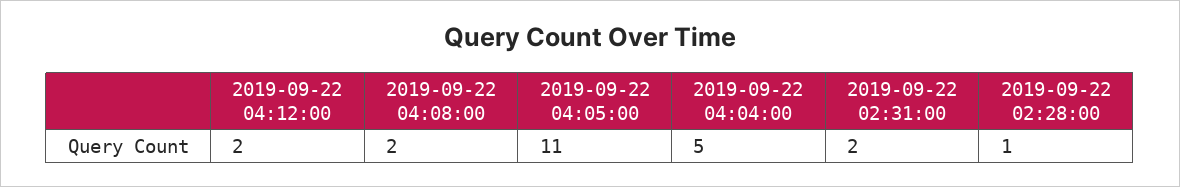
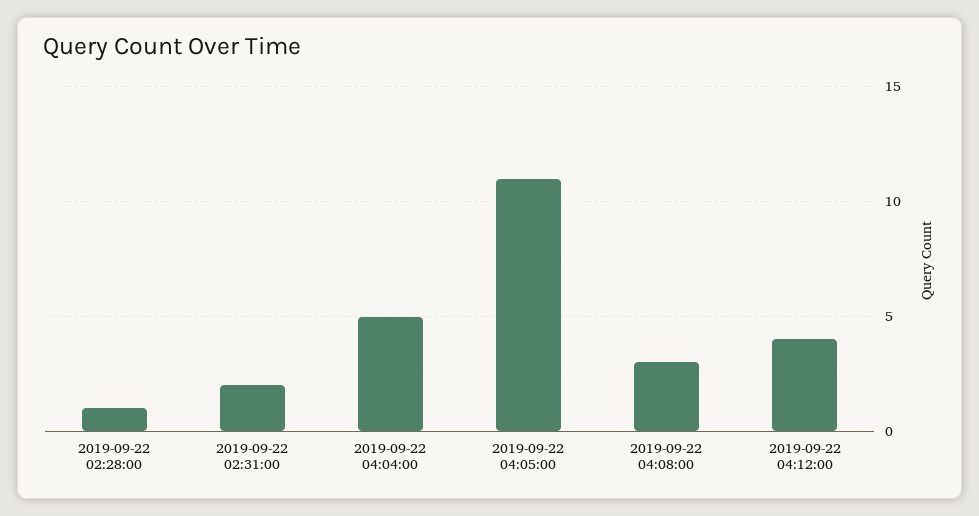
2019-09-22 04:12:00: 2 -> 4
2019-09-22 04:08:00: 2 -> 3

